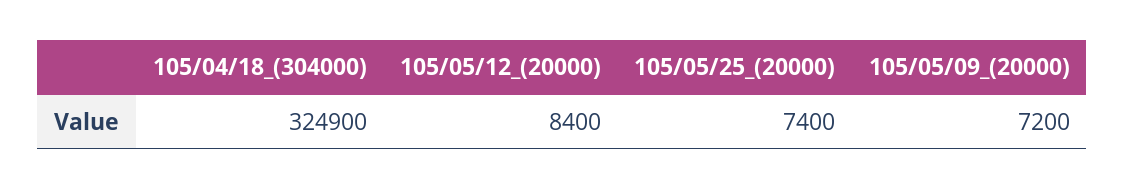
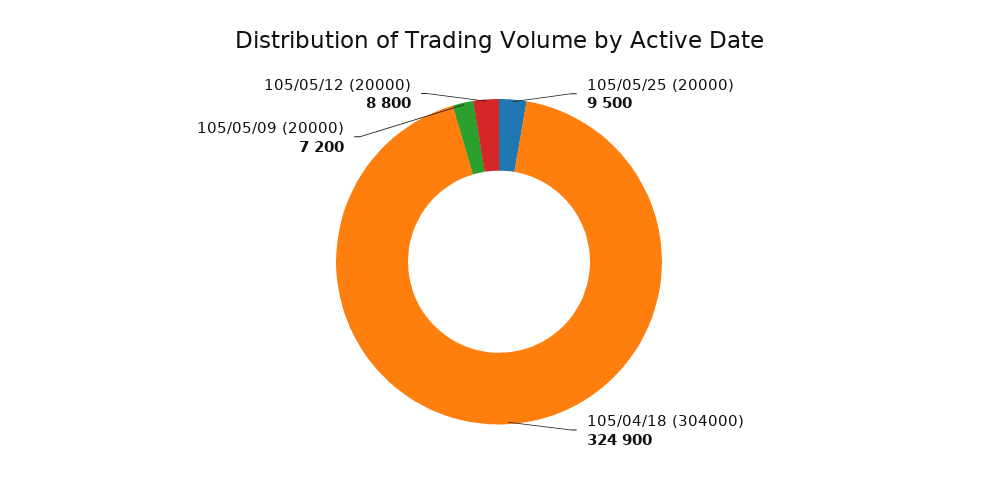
105/05/12_(20000): 8400 -> 8800
105/05/25_(20000): 7400 -> 9500

